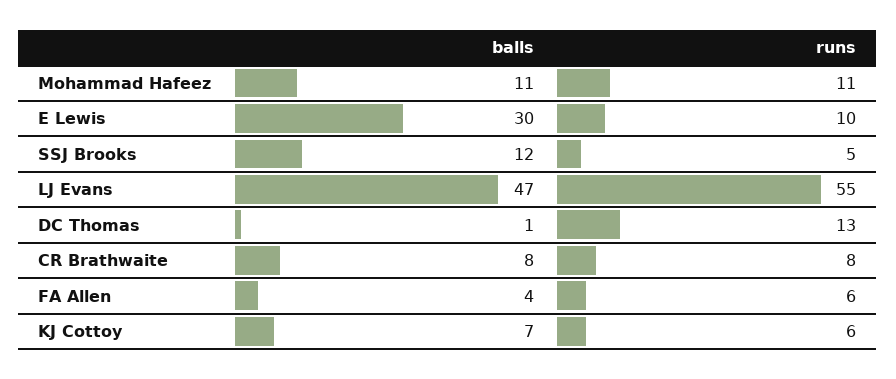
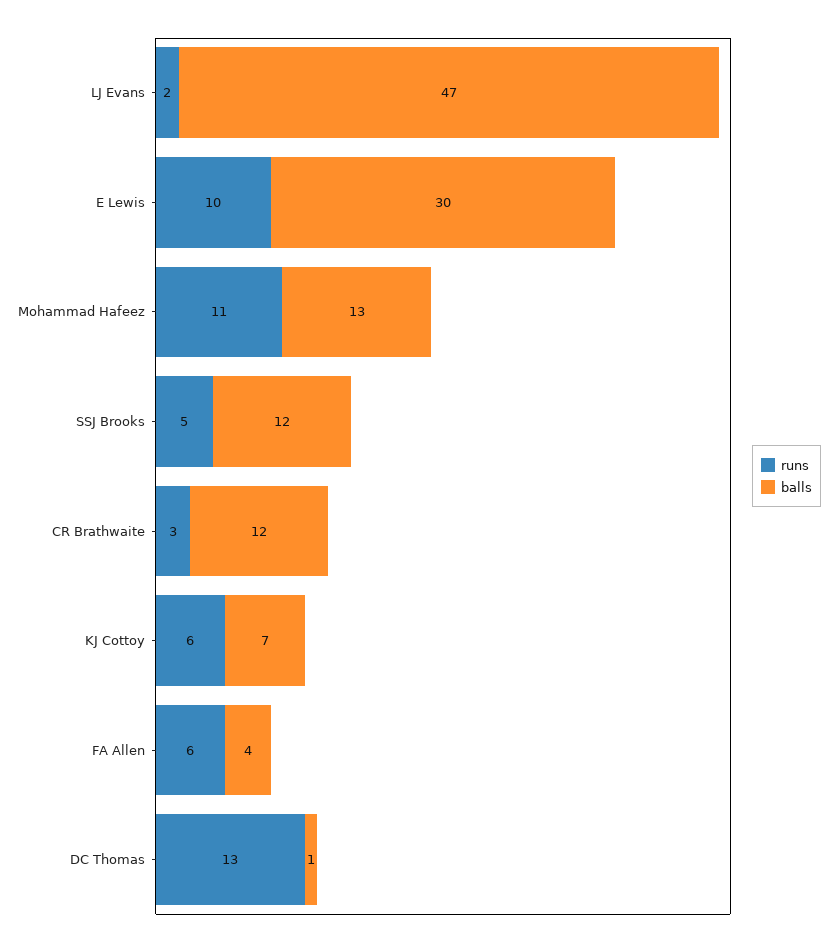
balls, Mohammad Hafeez: 11 -> 13
runs, LJ Evans: 55 -> 2
balls, CR Brathwaite: 8 -> 12
runs, CR Brathwaite: 8 -> 3

